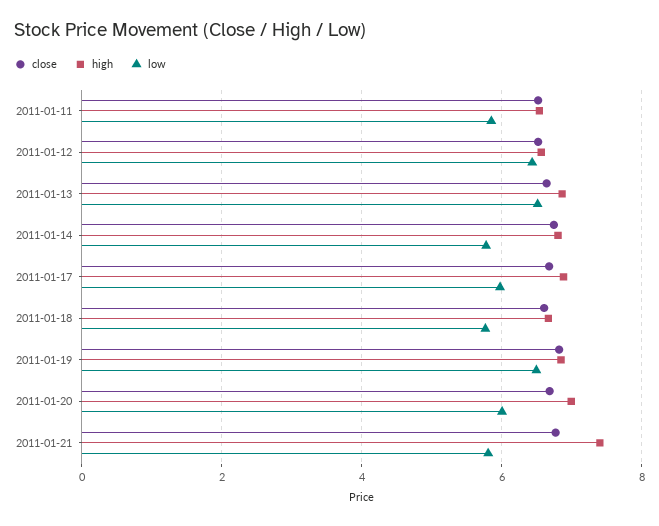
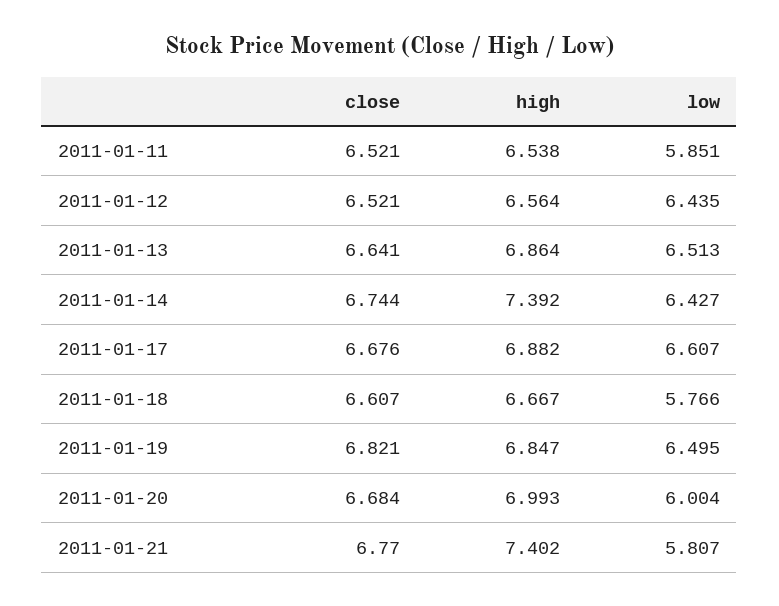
high, 2011-01-14: 6.8 -> 7.392
low, 2011-01-14: 5.8 -> 6.427
low, 2011-01-17: 6 -> 6.607

